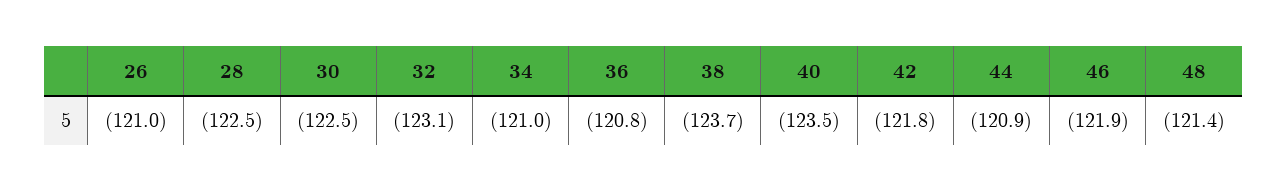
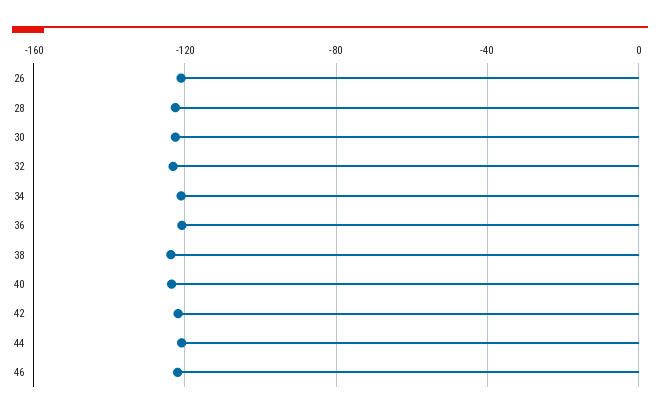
48: -121.4 -> none

